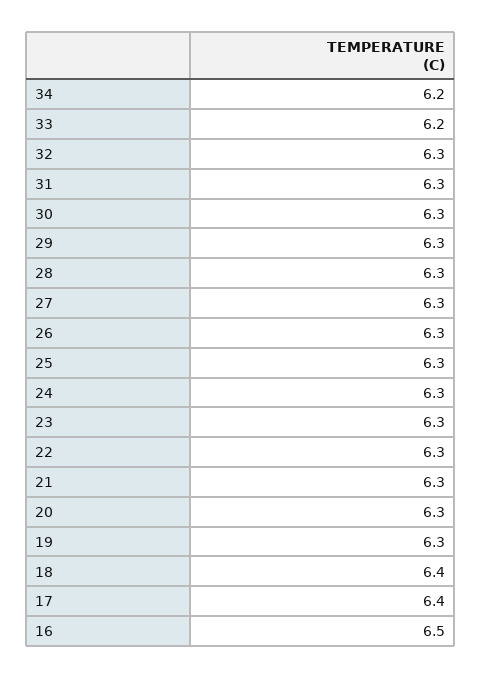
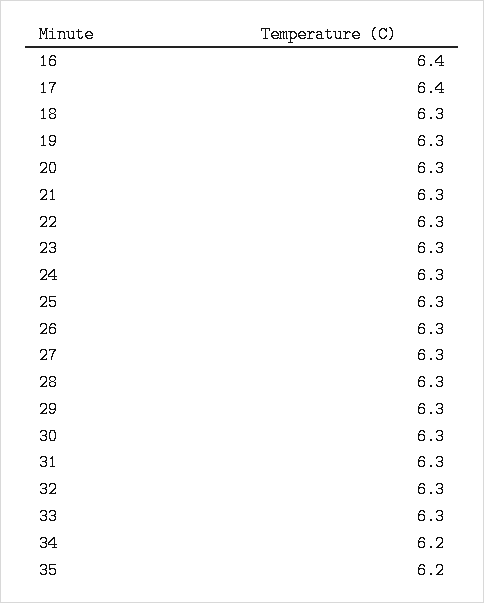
33: 6.2 -> 6.3
18: 6.4 -> 6.3
16: 6.5 -> 6.4
35: none -> 6.2

